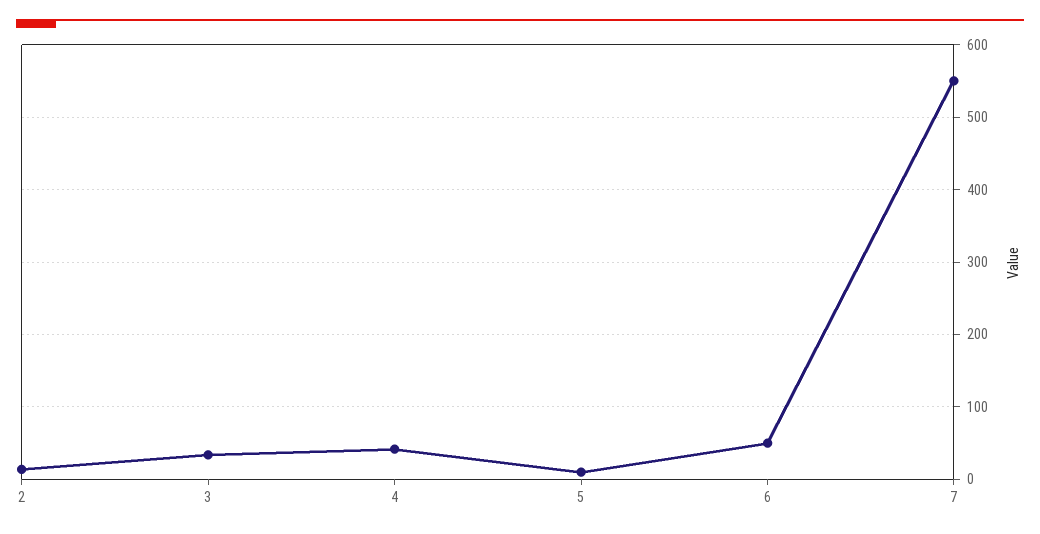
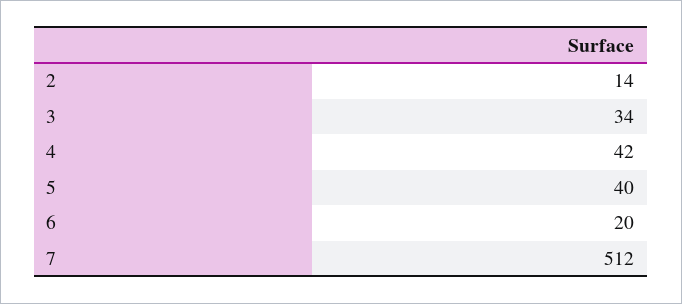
5: 10 -> 40
6: 50 -> 20
7: 550 -> 512

